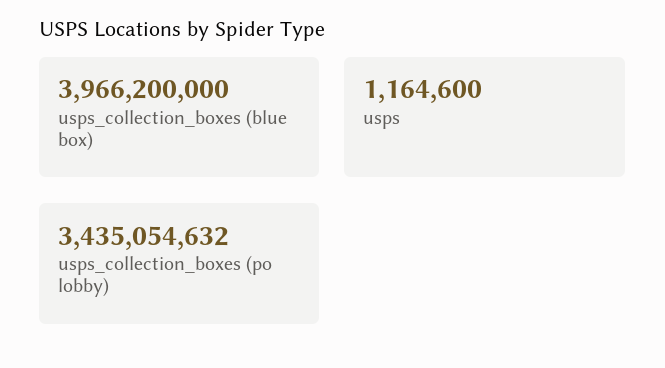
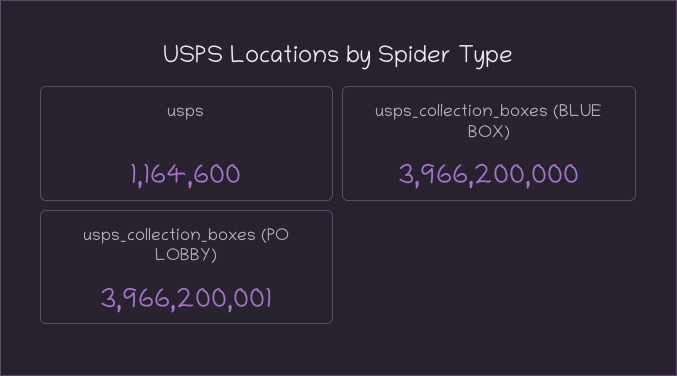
usps_collection_boxes (po lobby): 3435054632 -> 3966200001

